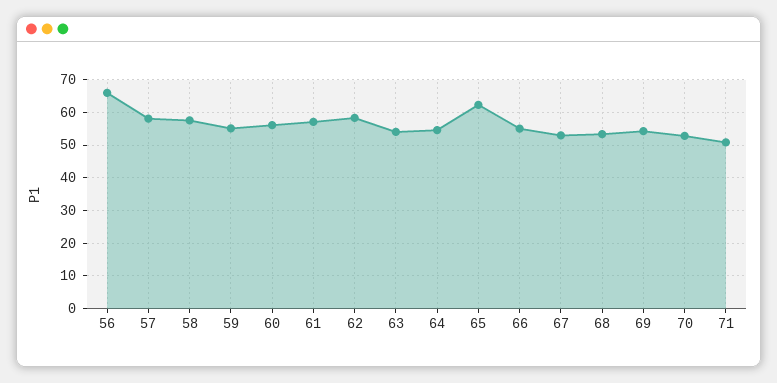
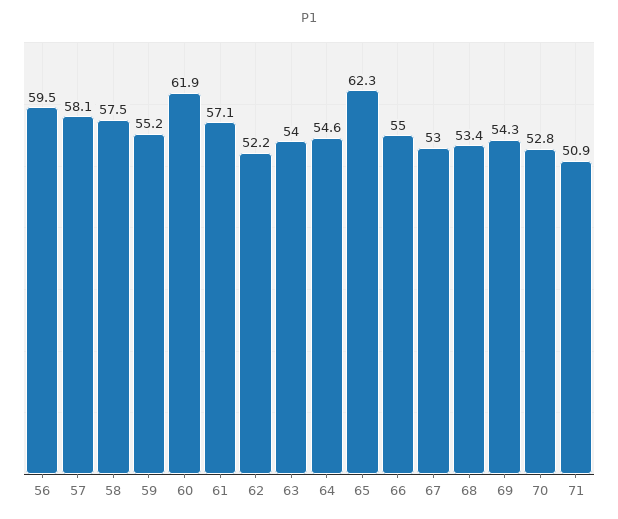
56: 66 -> 59.5
60: 56 -> 61.9
62: 58 -> 52.2

